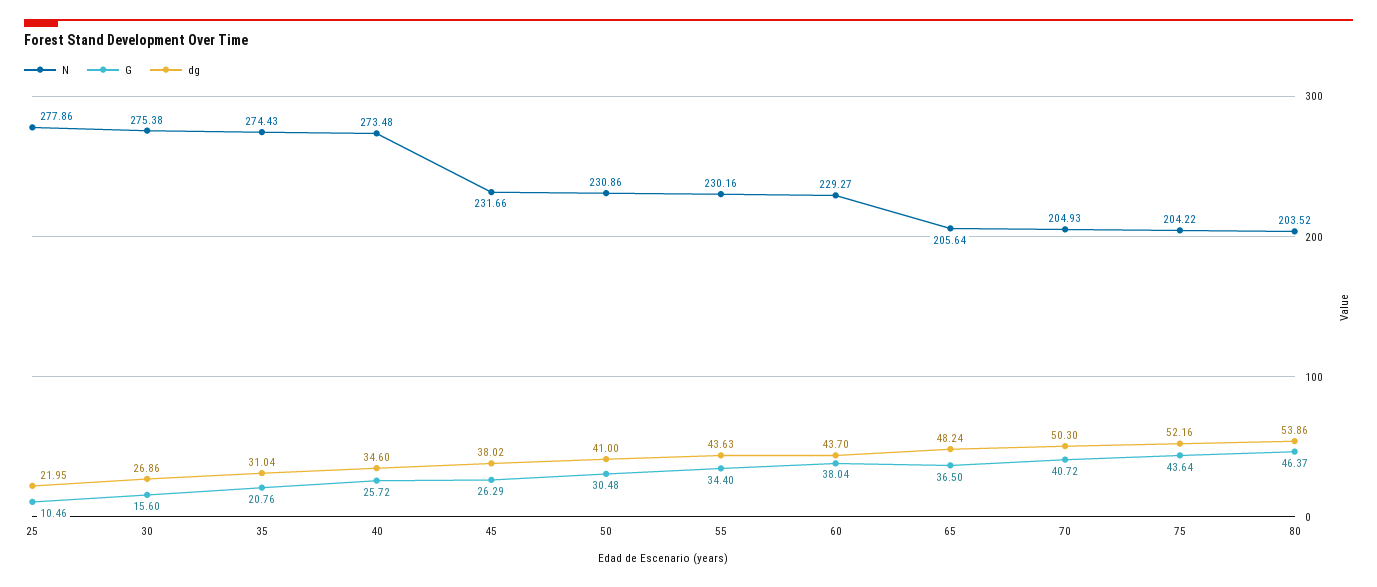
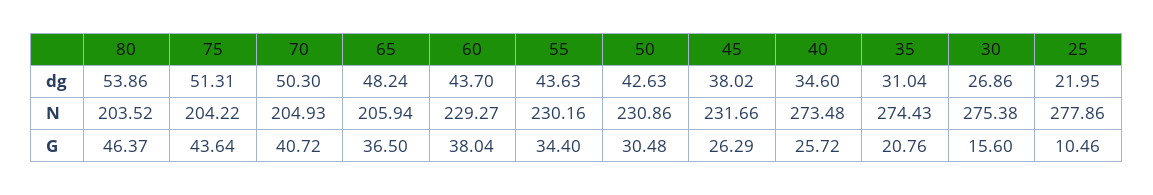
dg, 50: 41 -> 42.63
N, 65: 205.64 -> 205.94
dg, 75: 52.16 -> 51.31

